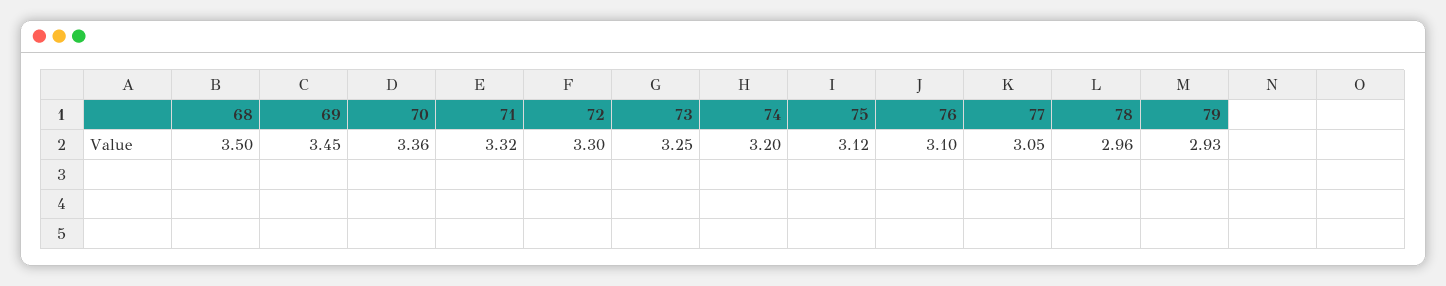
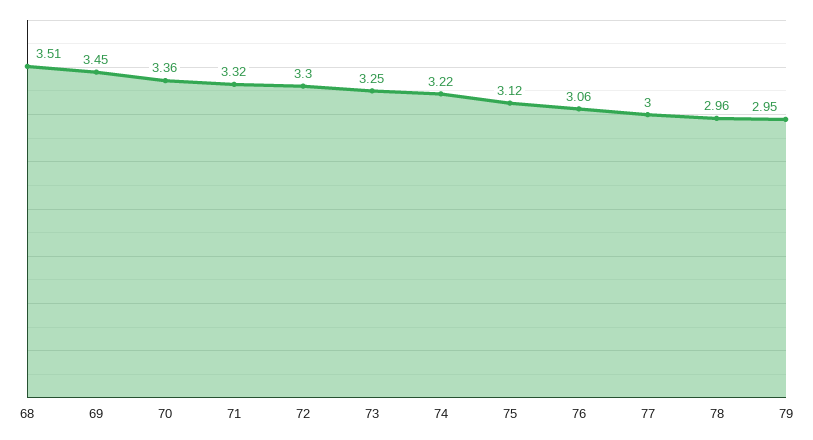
68: 3.5 -> 3.51
74: 3.2 -> 3.22
76: 3.1 -> 3.06
77: 3.05 -> 3
79: 2.93 -> 2.95

